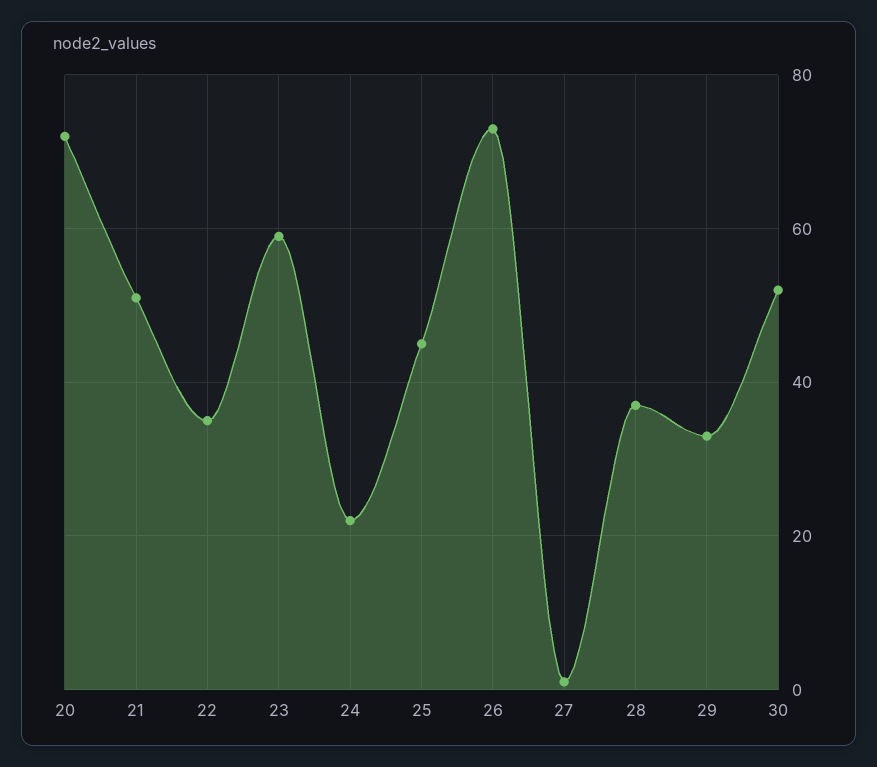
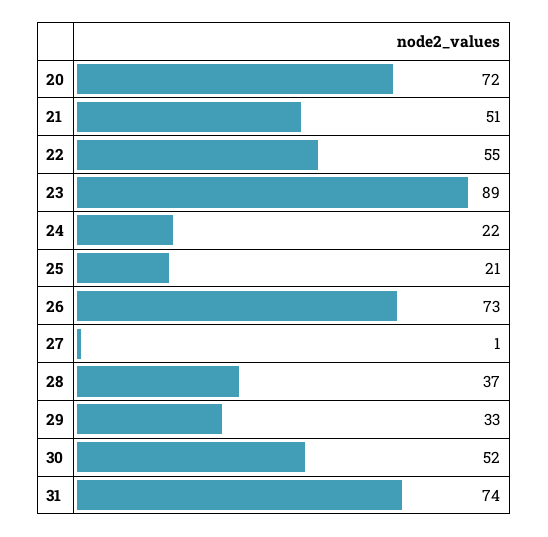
22: 35 -> 55
23: 60 -> 89
25: 45 -> 21
31: none -> 74

